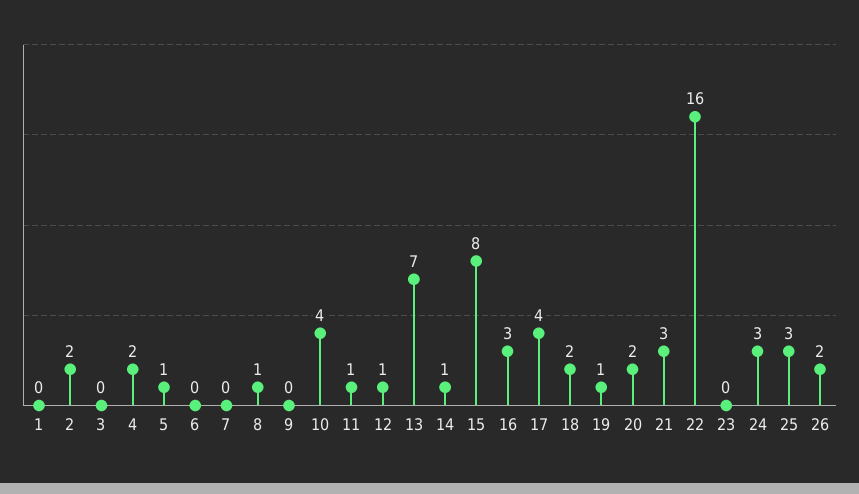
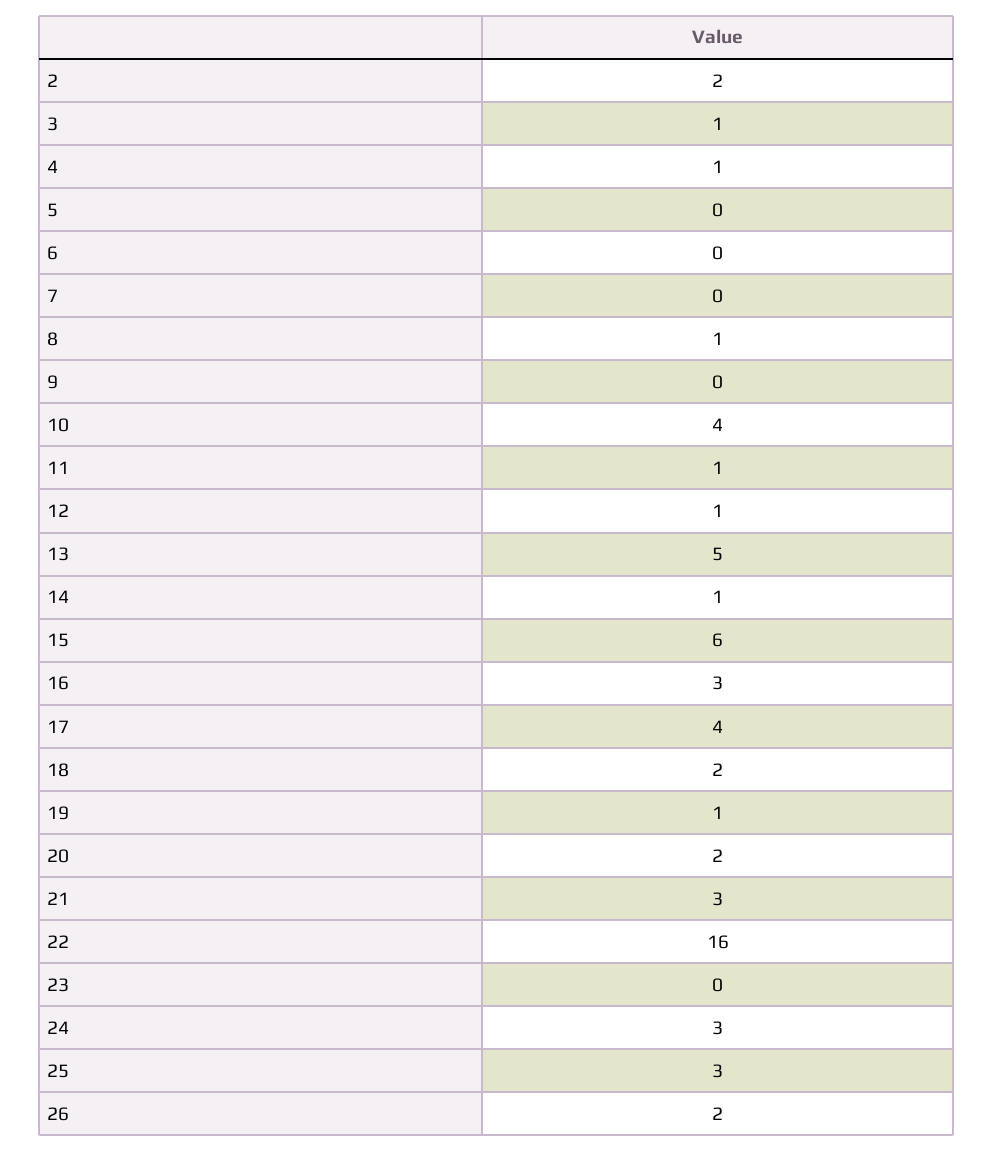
1: 0 -> none
3: 0 -> 1
4: 2 -> 1
5: 1 -> 0
13: 7 -> 5
15: 8 -> 6

